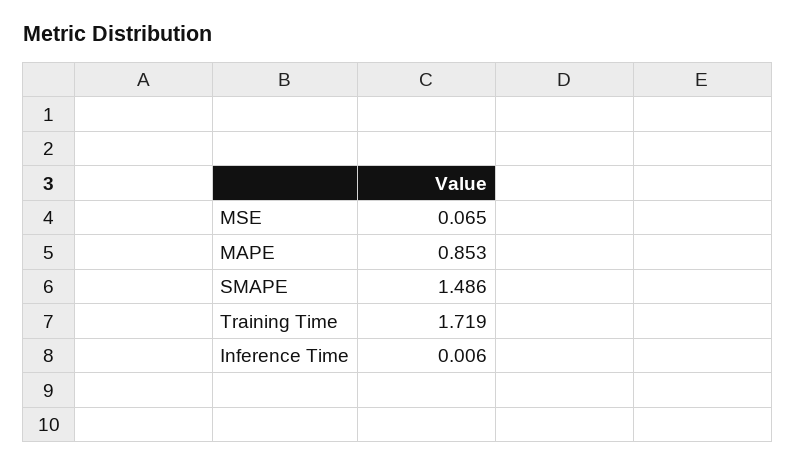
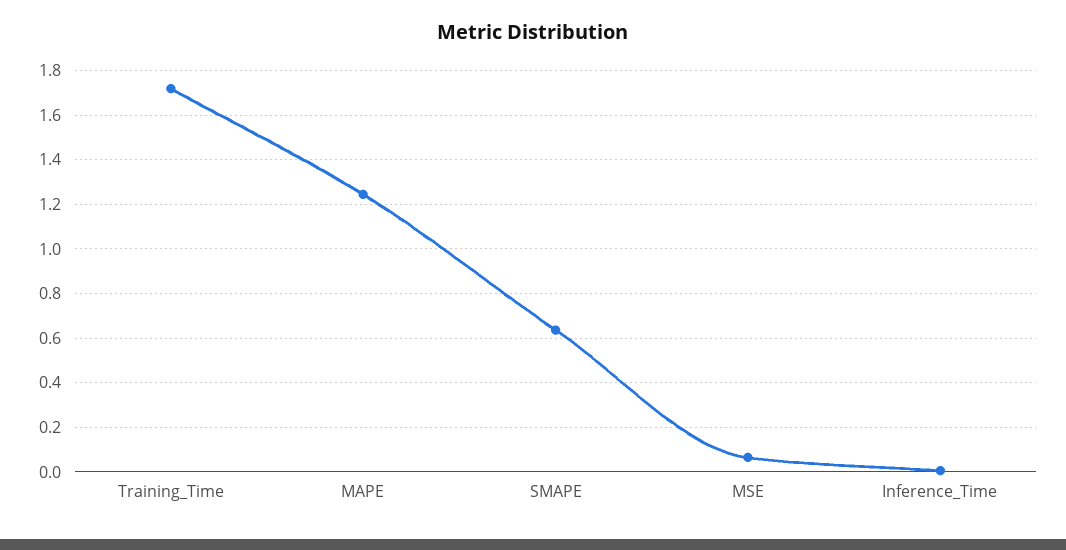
MAPE: 0.853 -> 1.25
SMAPE: 1.486 -> 0.65

